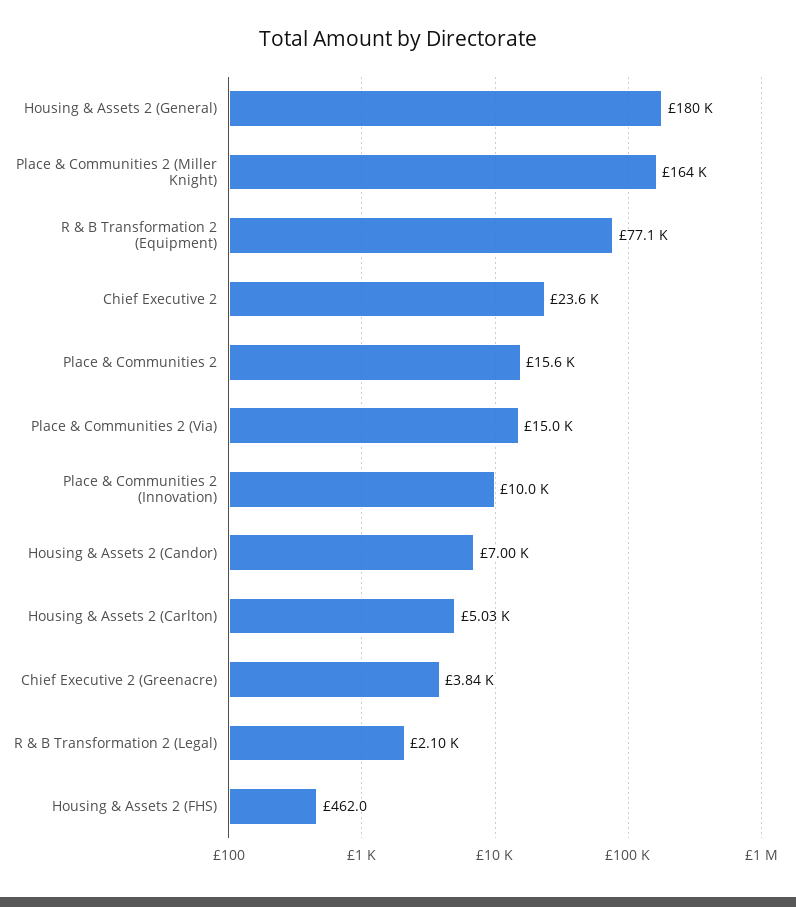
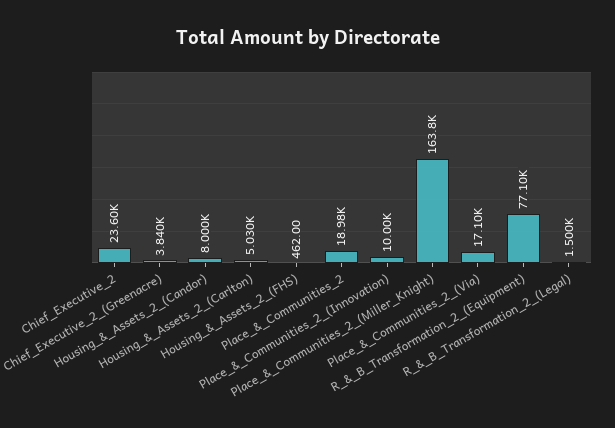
Housing & Assets 2 (General): 180000 -> none
Place & Communities 2: 15600 -> 18980
Place & Communities 2 (Via): 15000 -> 17100
Housing & Assets 2 (Candor): 7000 -> 8000
R & B Transformation 2 (Legal): 2100 -> 1500

